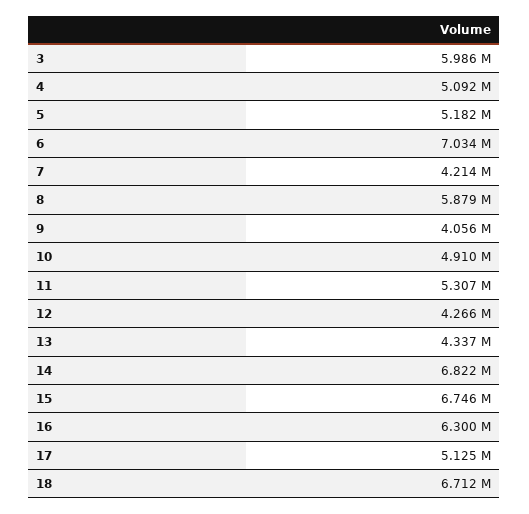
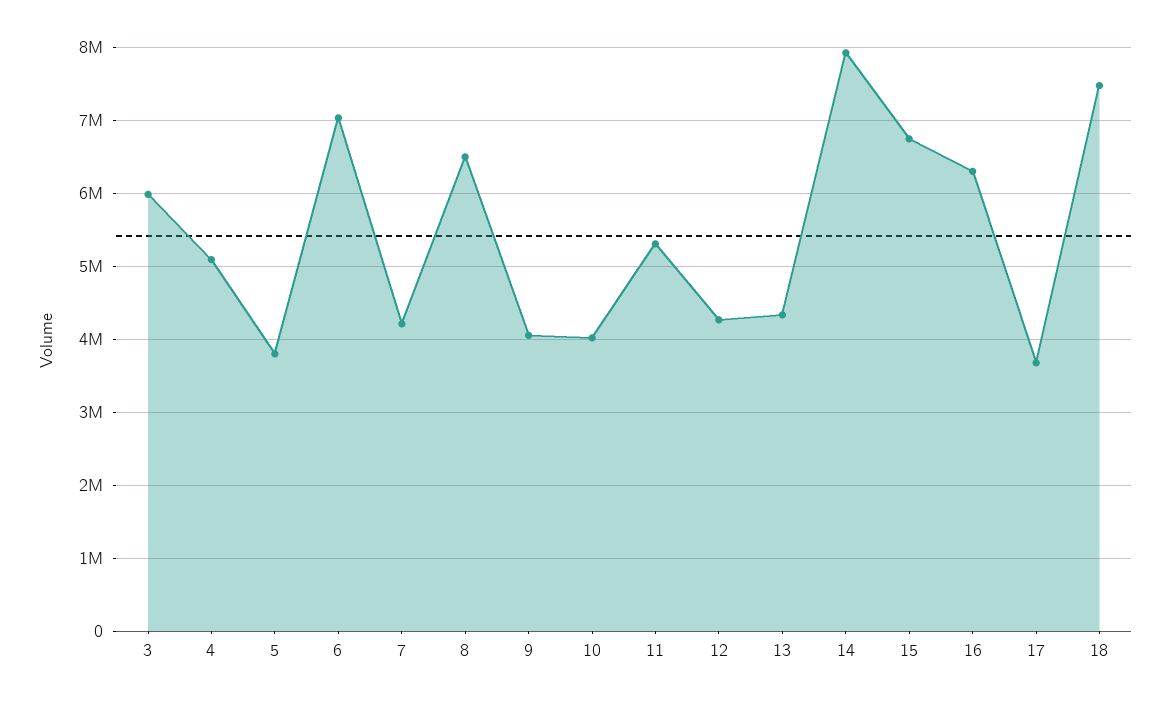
5: 5182000 -> 3800000
8: 5879000 -> 6500000
10: 4910000 -> 4000000
14: 6822000 -> 7900000
17: 5125000 -> 3700000
18: 6712000 -> 7500000

